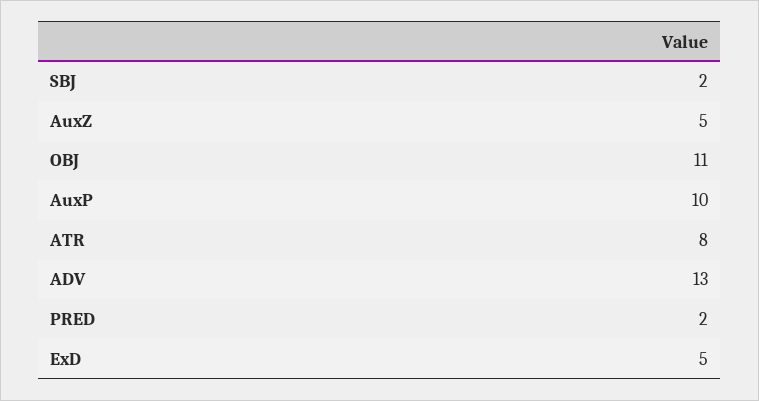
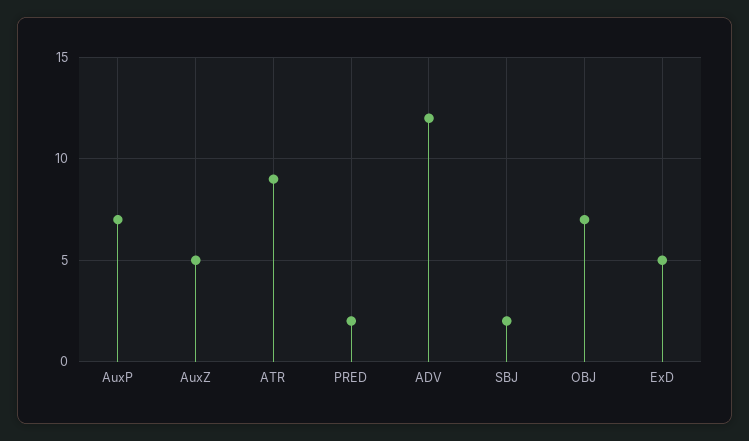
OBJ: 11 -> 7
AuxP: 10 -> 7
ATR: 8 -> 9
ADV: 13 -> 12

